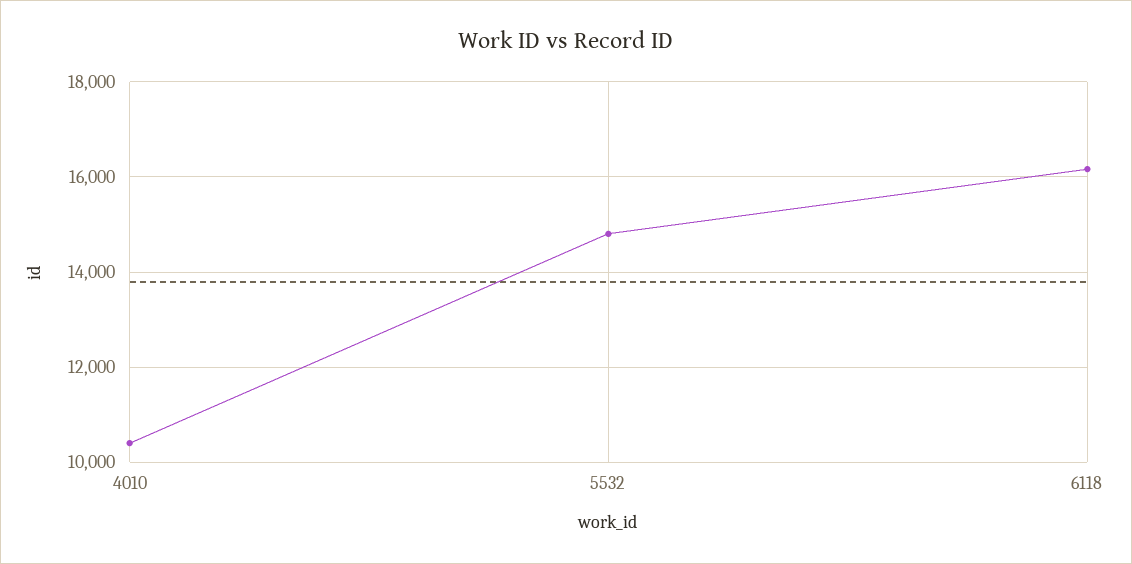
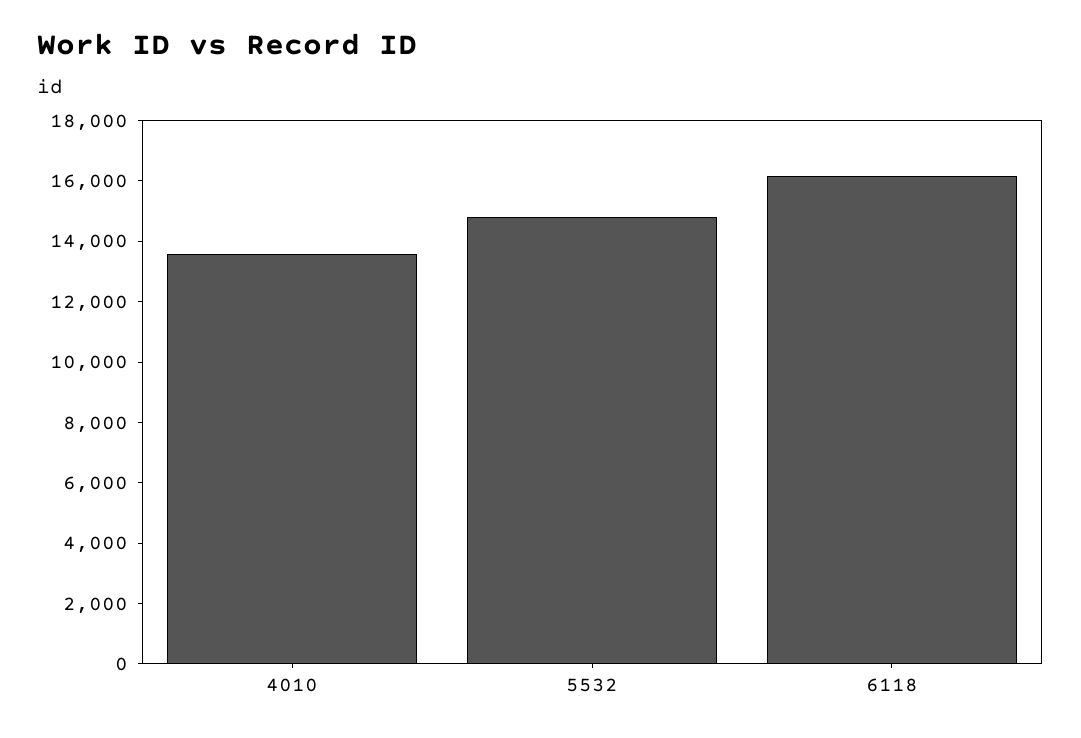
4010: 10400 -> 13500

